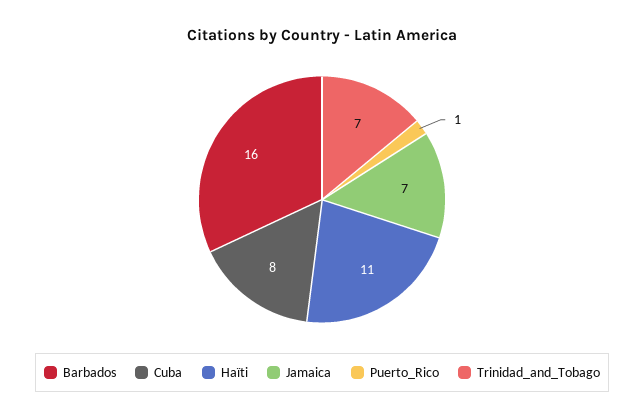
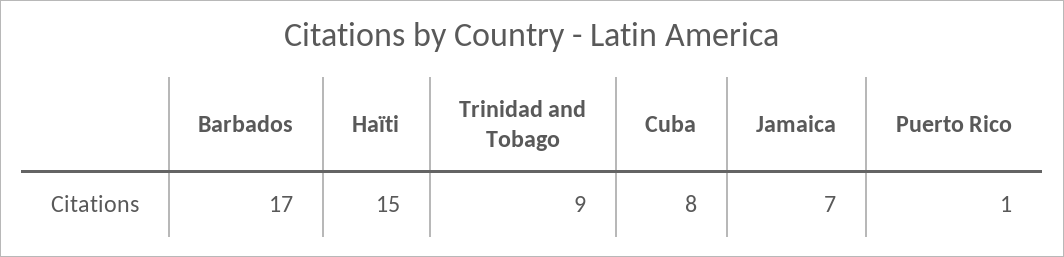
Barbados: 16 -> 17
Haïti: 11 -> 15
Trinidad_and_Tobago: 7 -> 9

